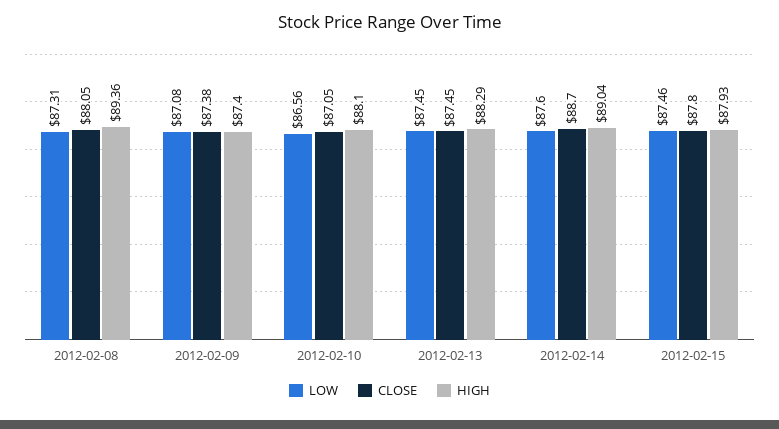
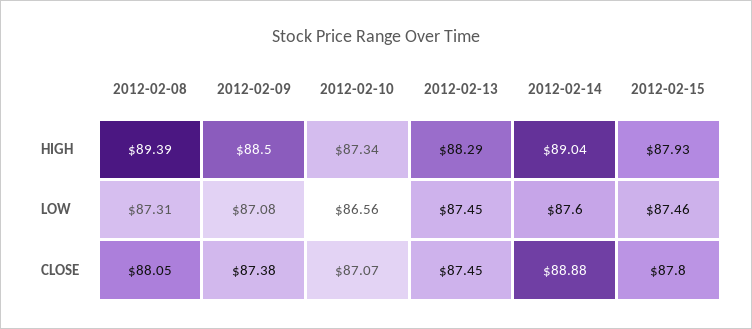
HIGH, 2012-02-08: 89.36 -> 89.39
HIGH, 2012-02-09: 87.4 -> 88.5
CLOSE, 2012-02-10: 87.05 -> 87.07
HIGH, 2012-02-10: 88.1 -> 87.34
CLOSE, 2012-02-14: 88.7 -> 88.88

